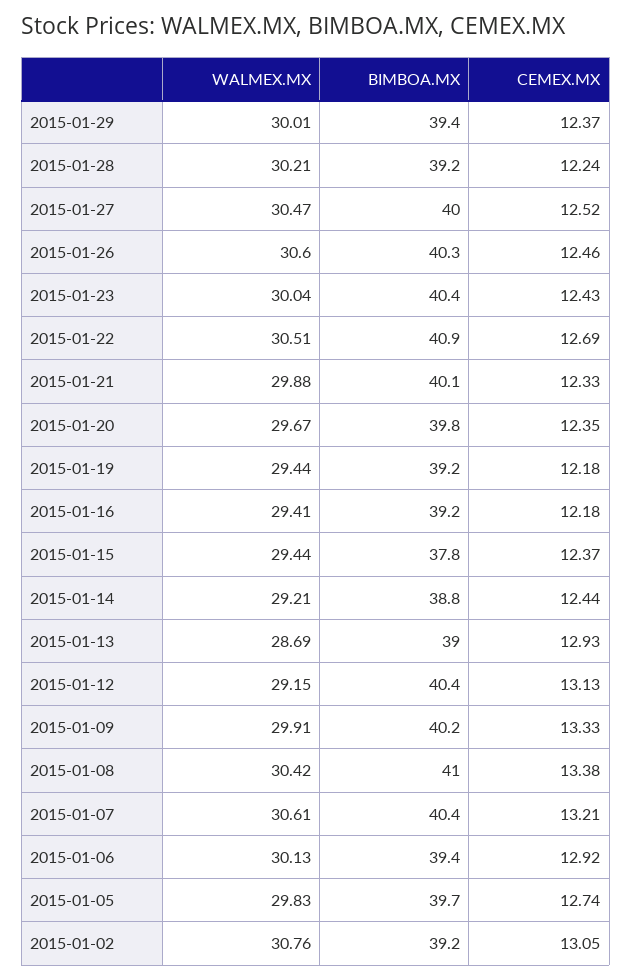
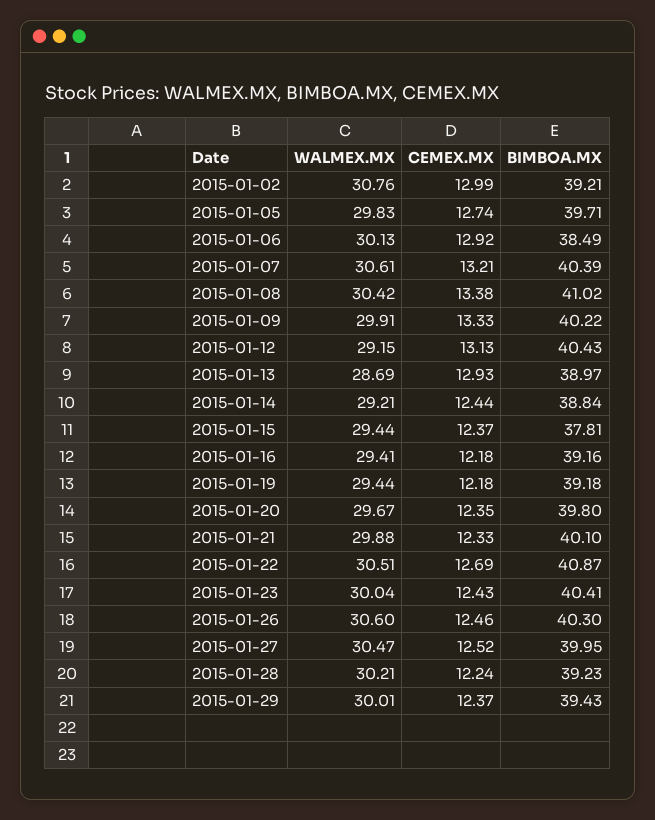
BIMBOA.MX, 2015-01-06: 39.4 -> 38.49
CEMEX.MX, 2015-01-02: 13.05 -> 12.99

